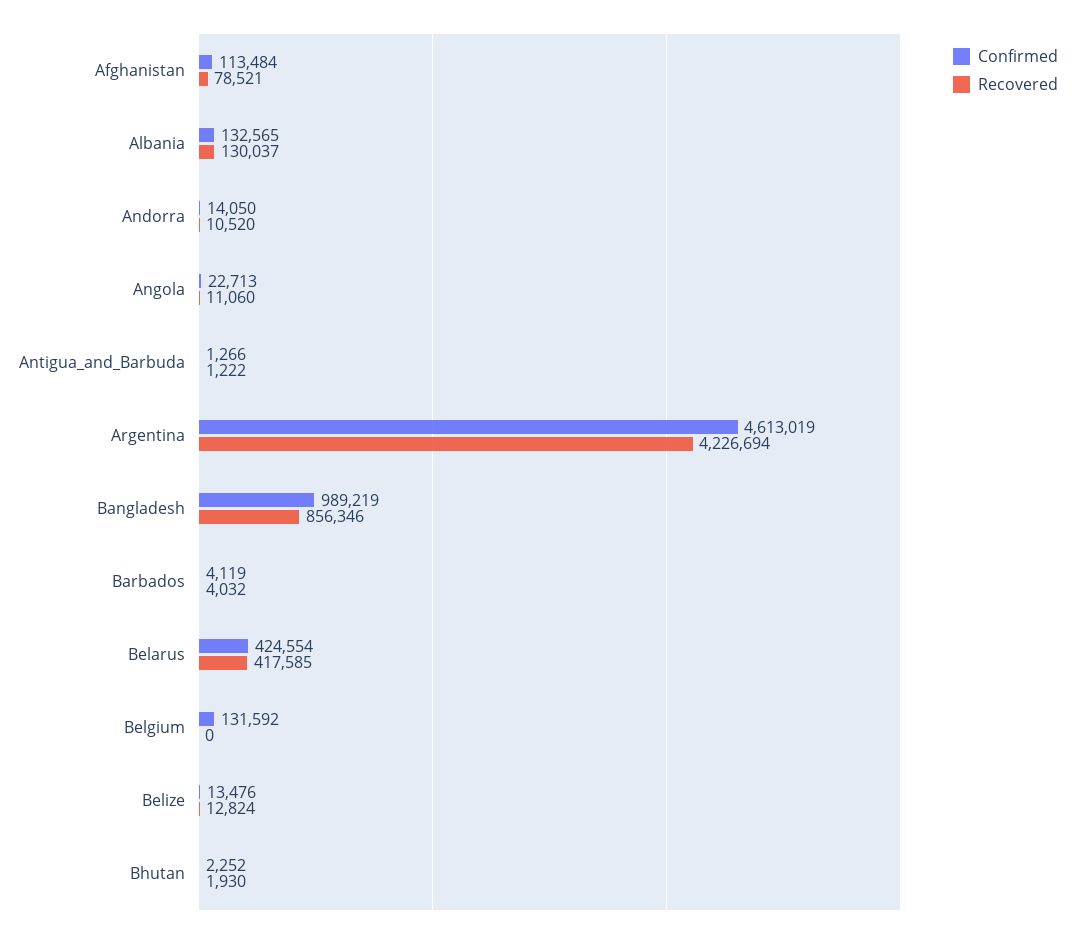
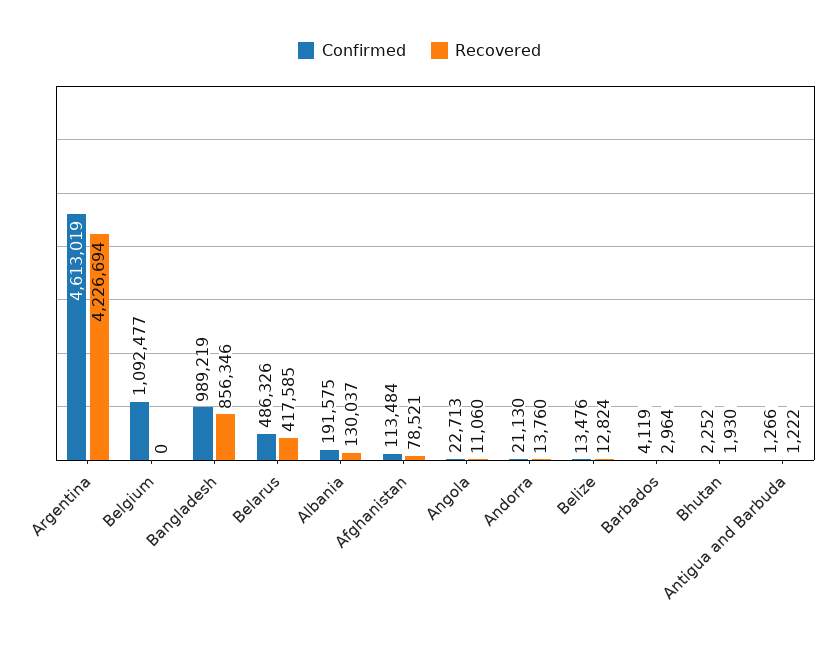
Confirmed, Albania: 132565 -> 191575
Confirmed, Andorra: 14050 -> 21130
Recovered, Andorra: 10520 -> 13760
Recovered, Barbados: 4032 -> 2964
Confirmed, Belarus: 424554 -> 486326
Confirmed, Belgium: 131592 -> 1092477

